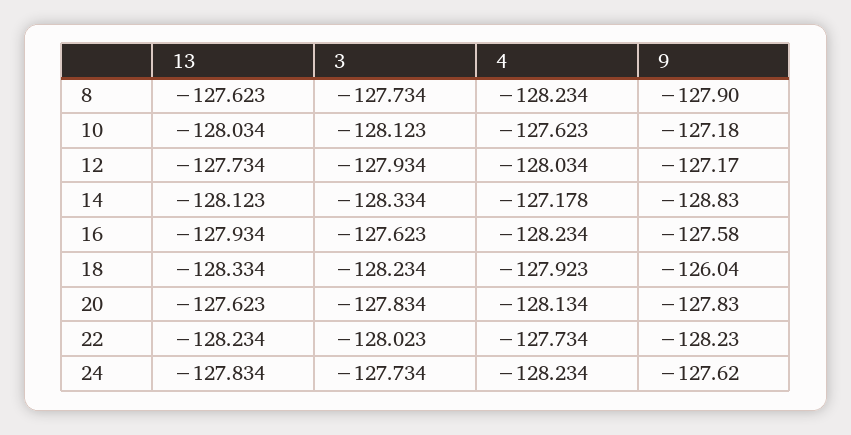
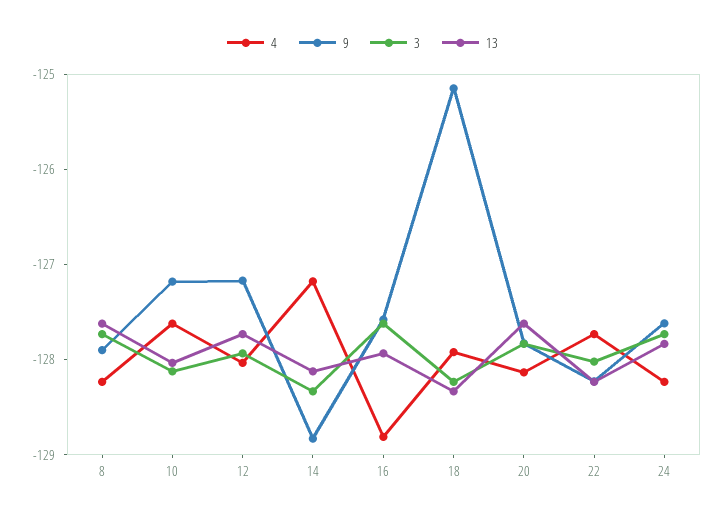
4, 16: -128.234 -> -128.8
9, 18: -126.04 -> -125.2

